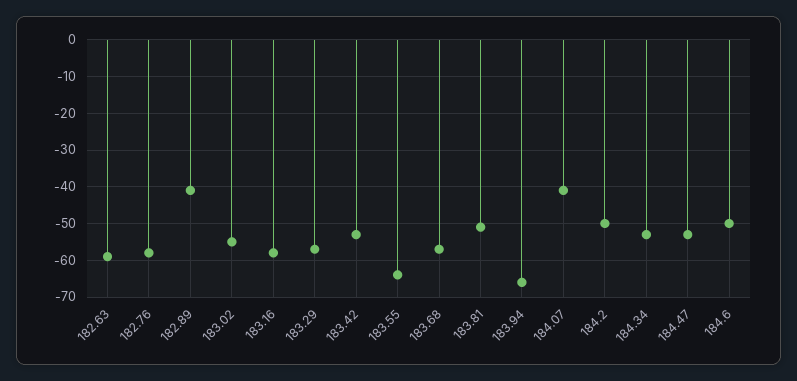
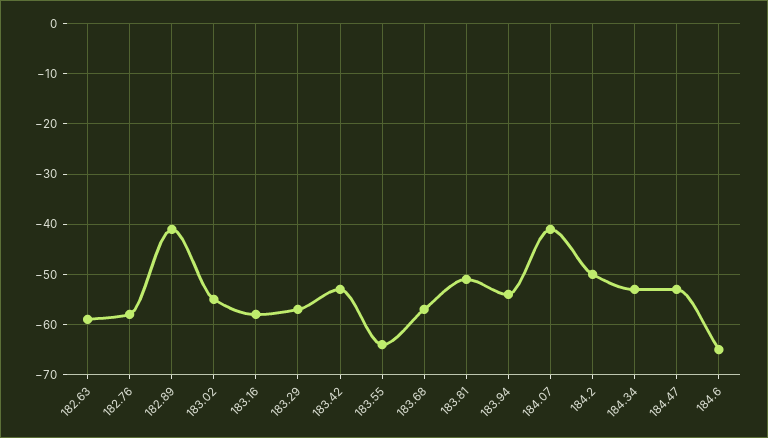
183.94: -65 -> -55
184.6: -50 -> -65

